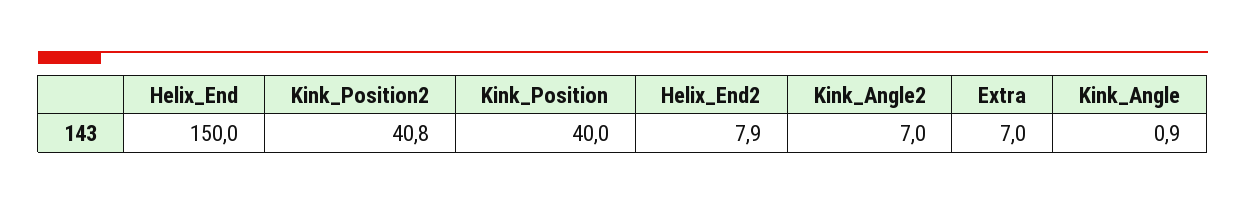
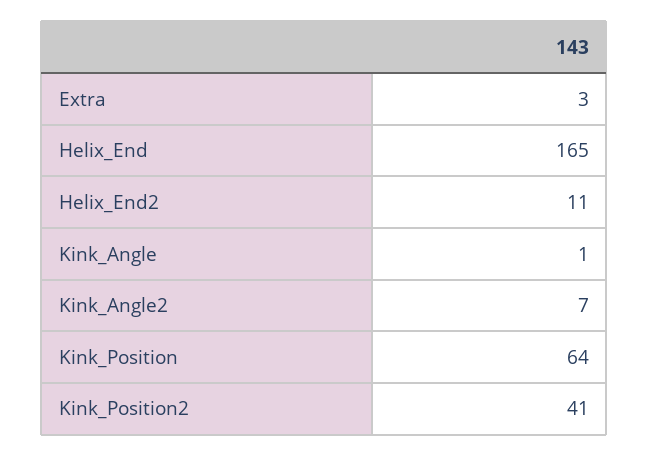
Helix_End: 150 -> 165
Kink_Position: 40 -> 64
Helix_End2: 7.9 -> 11
Extra: 7 -> 3

